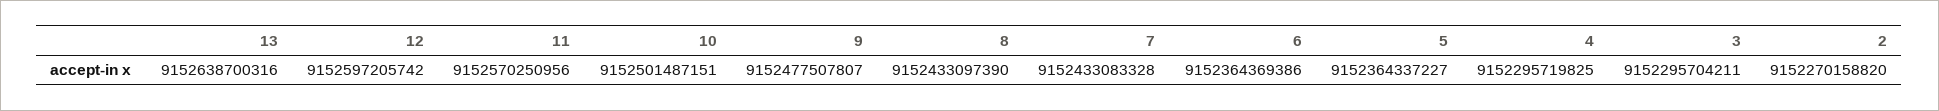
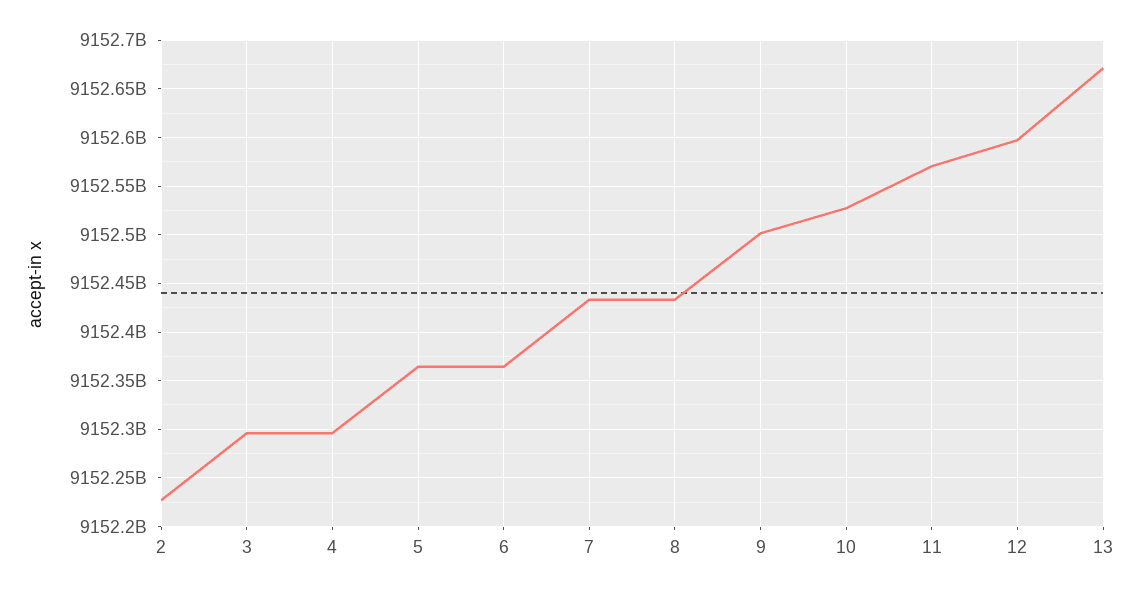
13: 9152638700316 -> 9152670000000
10: 9152501487151 -> 9152530000000
9: 9152477507807 -> 9152500000000
2: 9152270158820 -> 9152230000000

